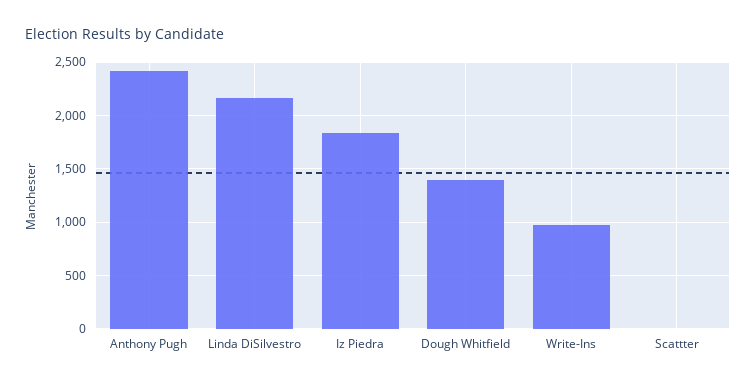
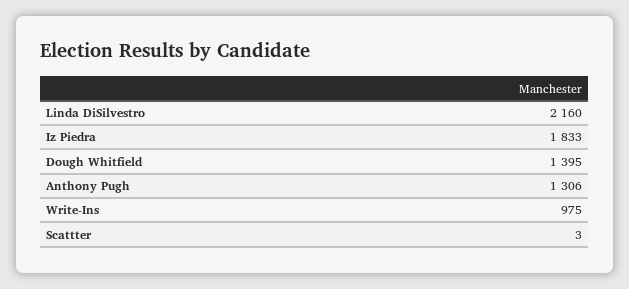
Anthony Pugh: 2400 -> 1306

